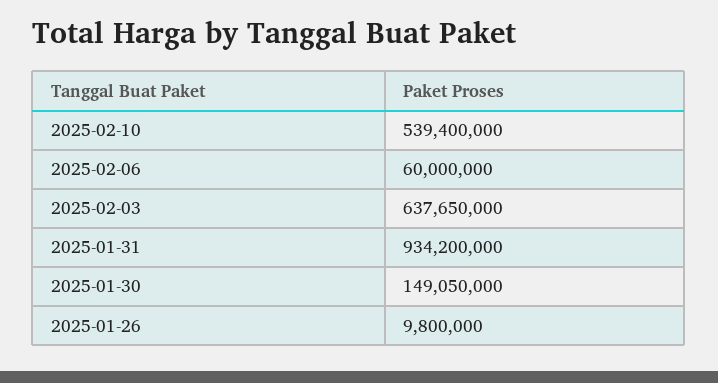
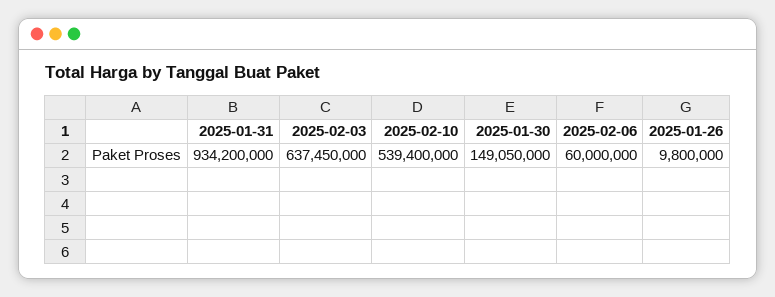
2025-02-03: 637650000 -> 637450000

